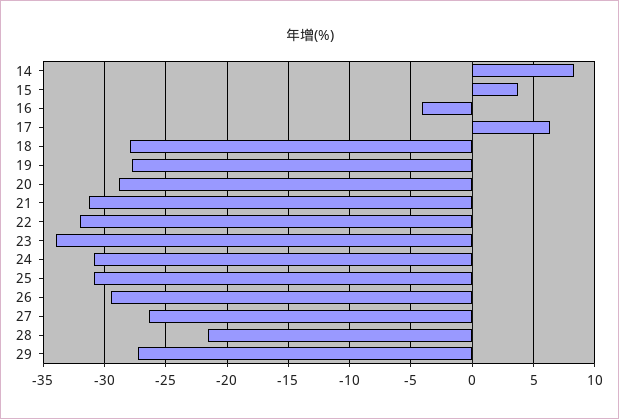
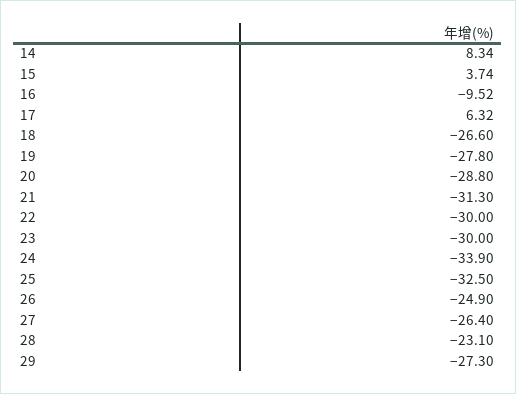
16: -4 -> -9.52
18: -28 -> -26.6
22: -32 -> -30
23: -34 -> -30
24: -31 -> -33.9
25: -31 -> -32.5
26: -29.5 -> -24.9
28: -21.5 -> -23.1

